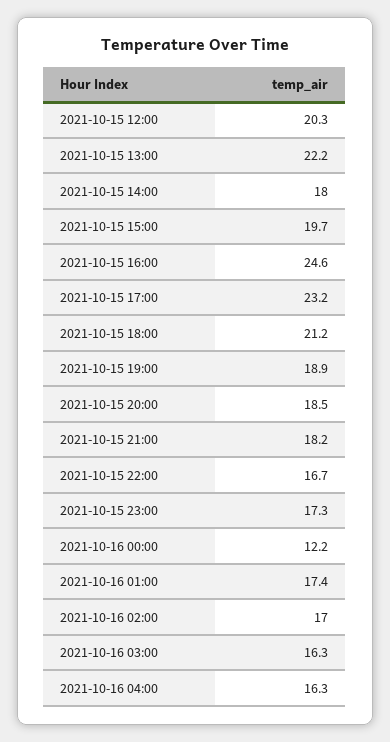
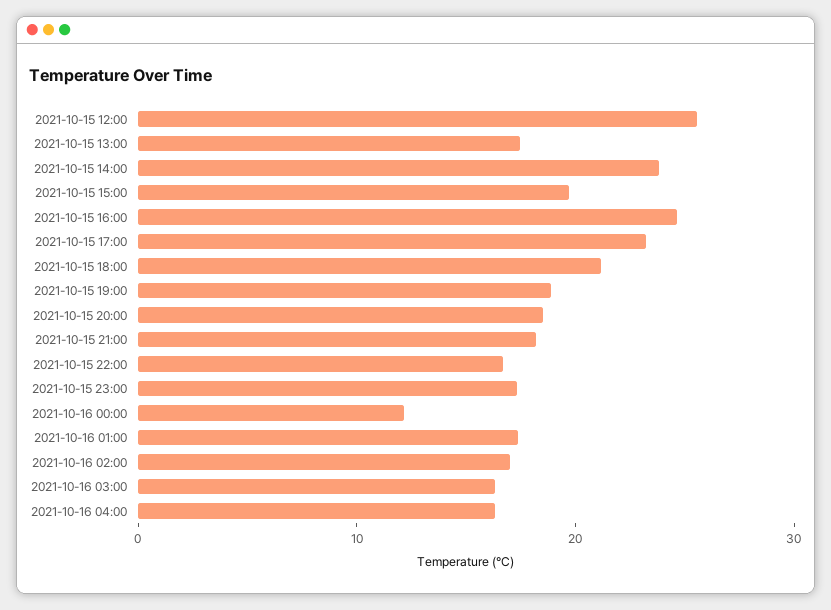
2021-10-15 12:00: 20.3 -> 26
2021-10-15 13:00: 22.2 -> 18
2021-10-15 14:00: 18 -> 24

